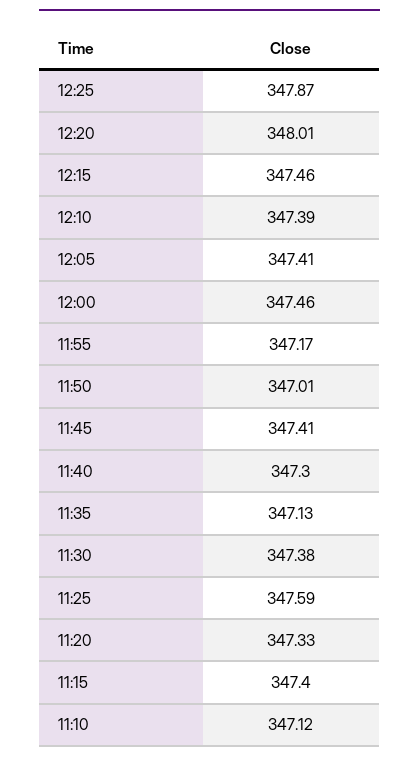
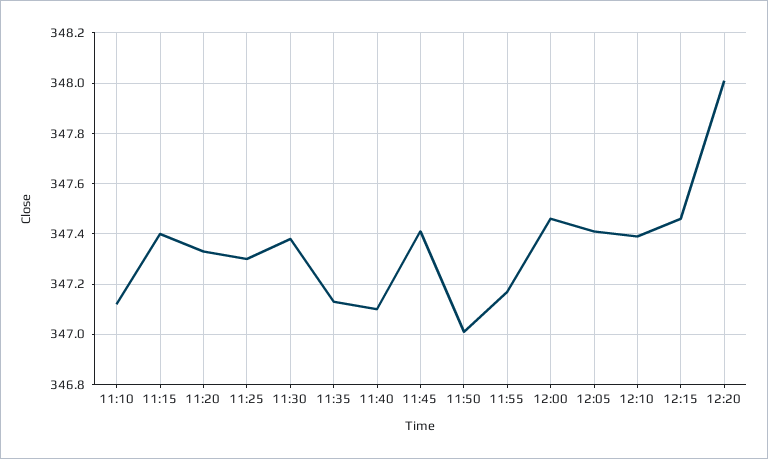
12:25: 347.87 -> none
11:40: 347.3 -> 347.1
11:25: 347.59 -> 347.3

